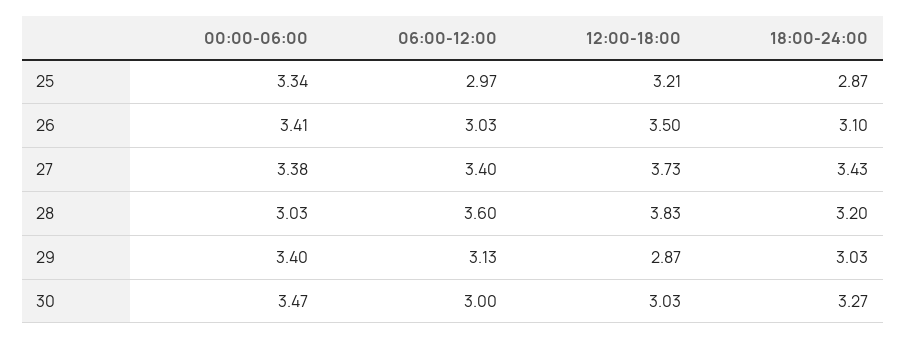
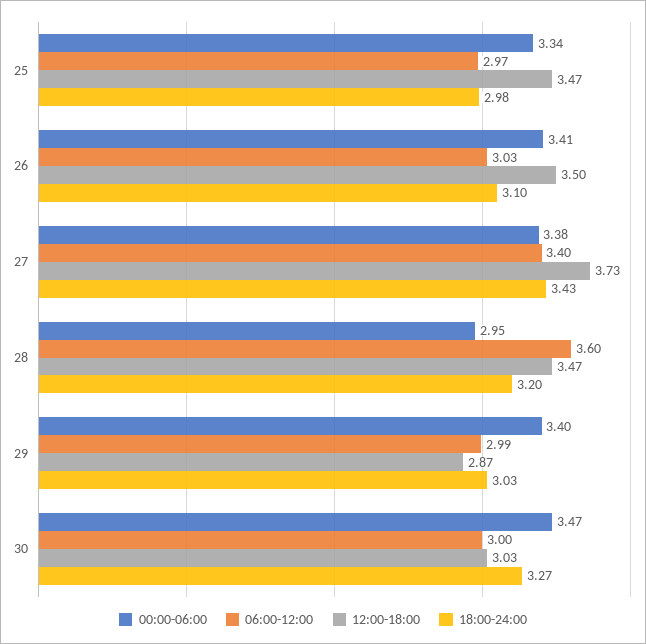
12:00-18:00, 25: 3.21 -> 3.47
18:00-24:00, 25: 2.87 -> 2.98
00:00-06:00, 28: 3.03 -> 2.95
12:00-18:00, 28: 3.83 -> 3.47
06:00-12:00, 29: 3.13 -> 2.99

